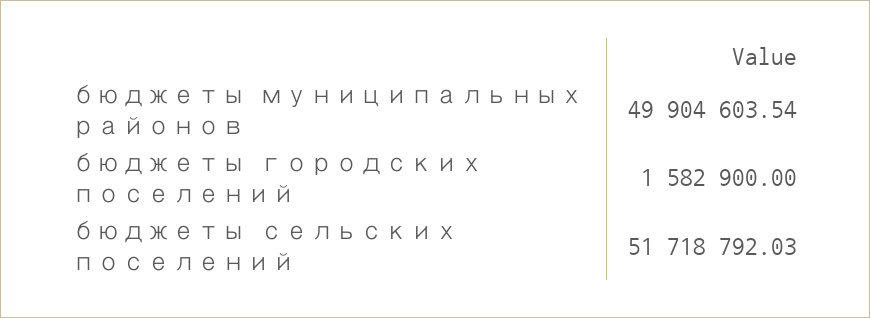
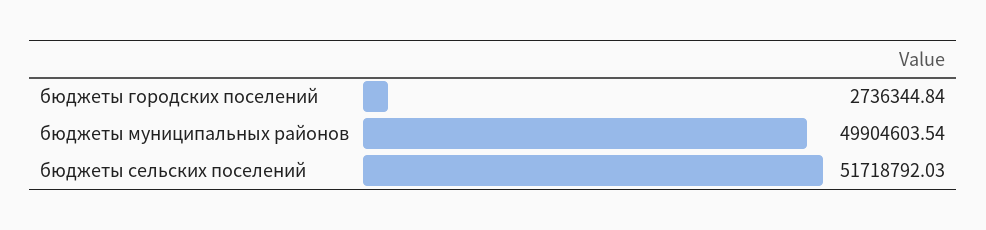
бюджеты городских поселений: 1582900 -> 2736344.84

